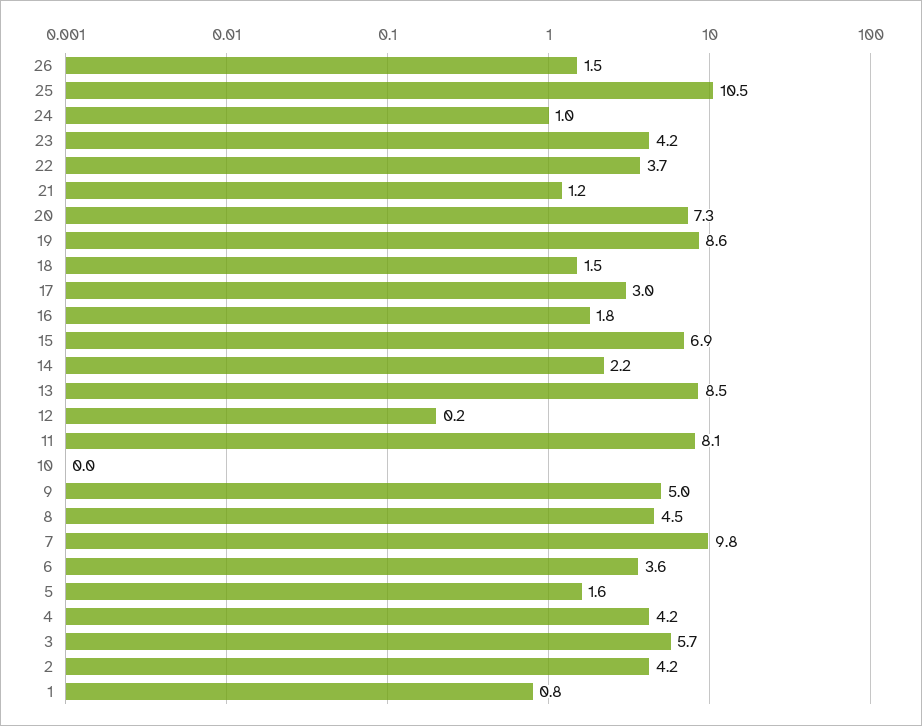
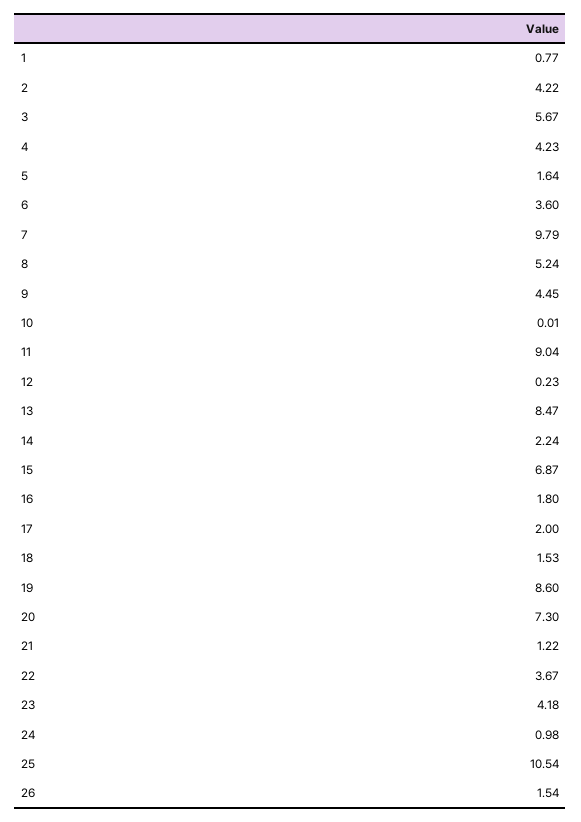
17: 3 -> 2
11: 8.1 -> 9.04
9: 5 -> 4.45
8: 4.5 -> 5.24

